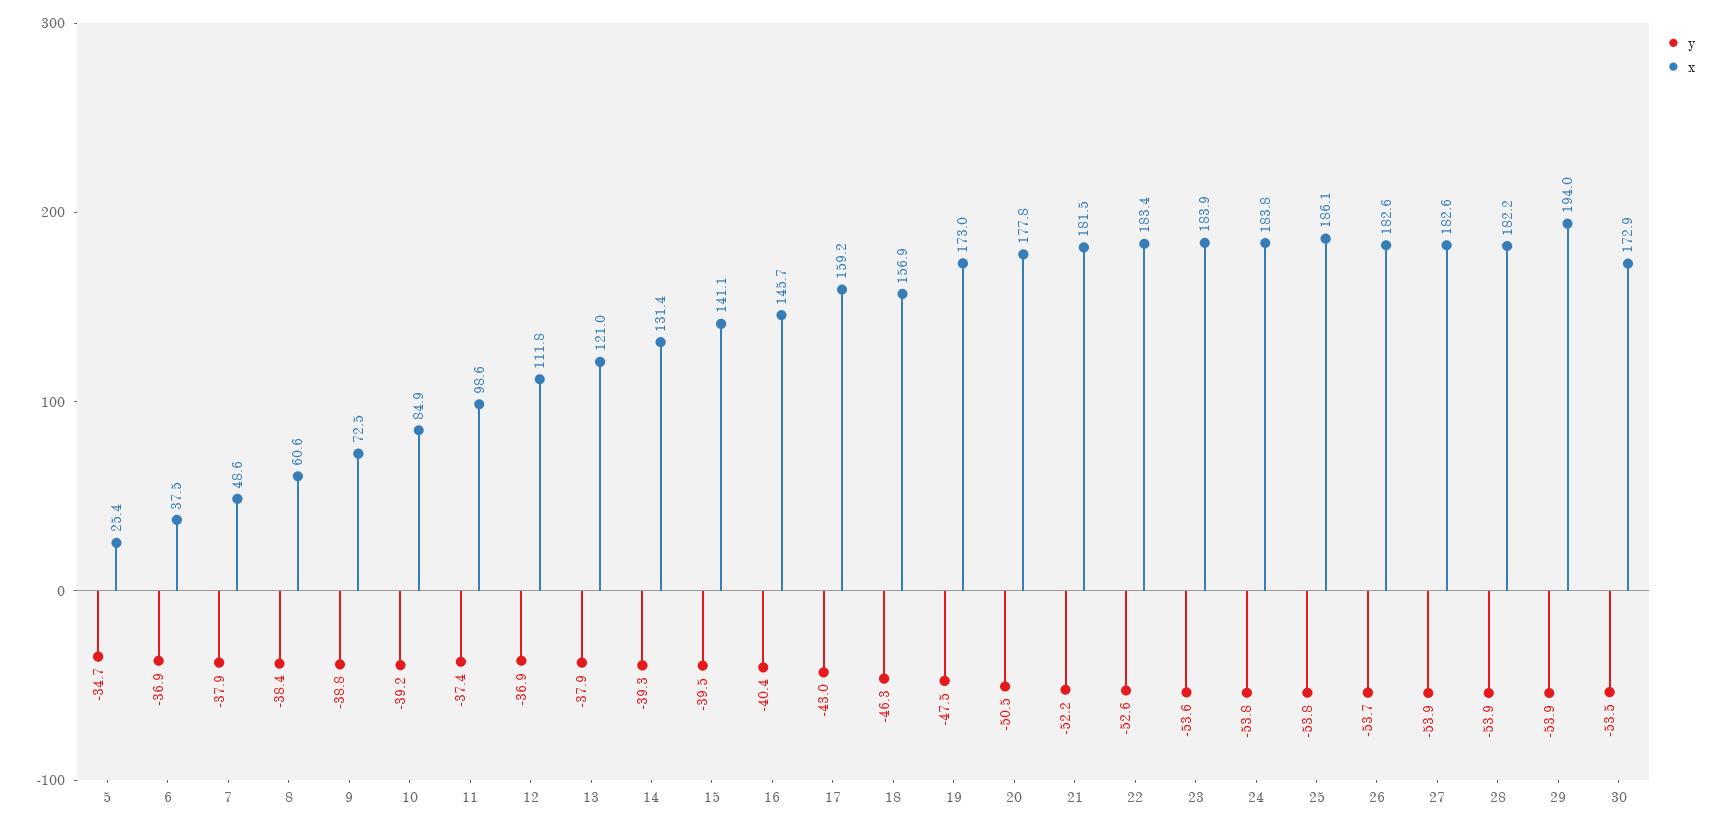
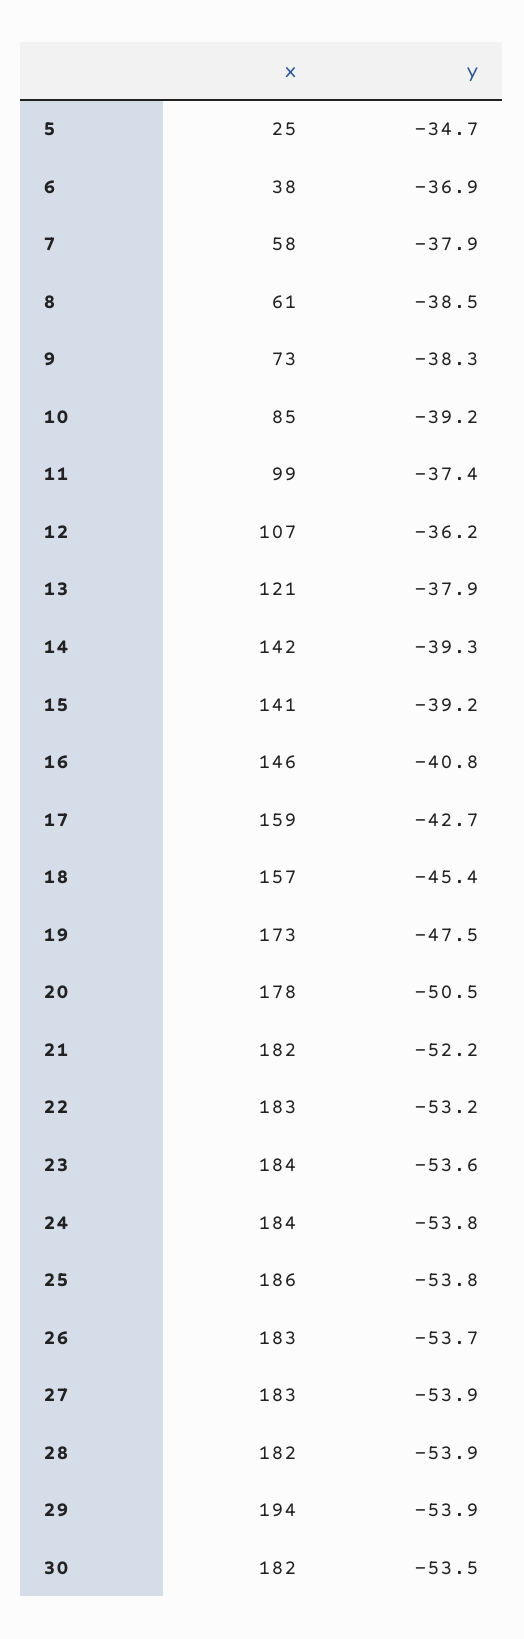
x, 7: 48.6 -> 58
y, 8: -38.4 -> -38.5
y, 9: -38.8 -> -38.3
y, 12: -36.9 -> -36.2
x, 12: 111.8 -> 107
x, 14: 131.4 -> 142
y, 15: -39.5 -> -39.2
y, 16: -40.4 -> -40.8
y, 17: -43 -> -42.7
y, 18: -46.3 -> -45.4
y, 22: -52.6 -> -53.2
x, 30: 172.9 -> 182

